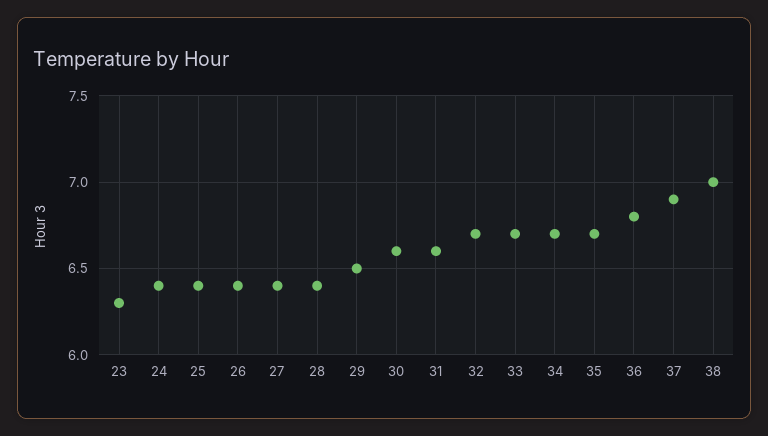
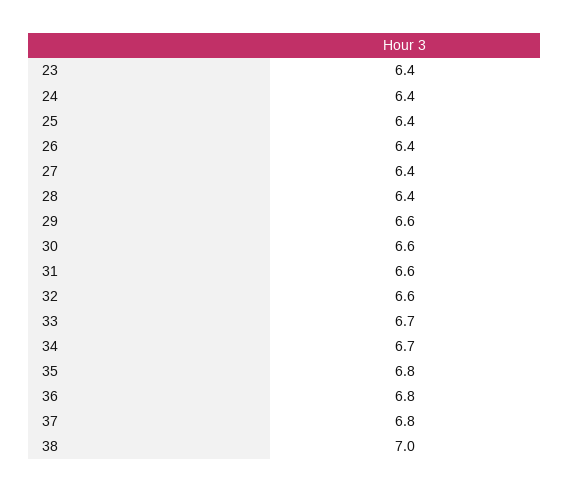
23: 6.3 -> 6.4
29: 6.5 -> 6.6
32: 6.7 -> 6.6
35: 6.7 -> 6.8
37: 6.9 -> 6.8

